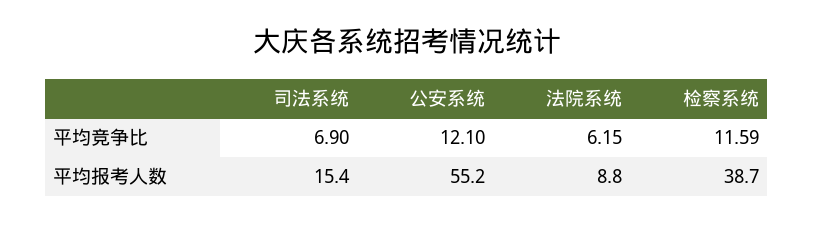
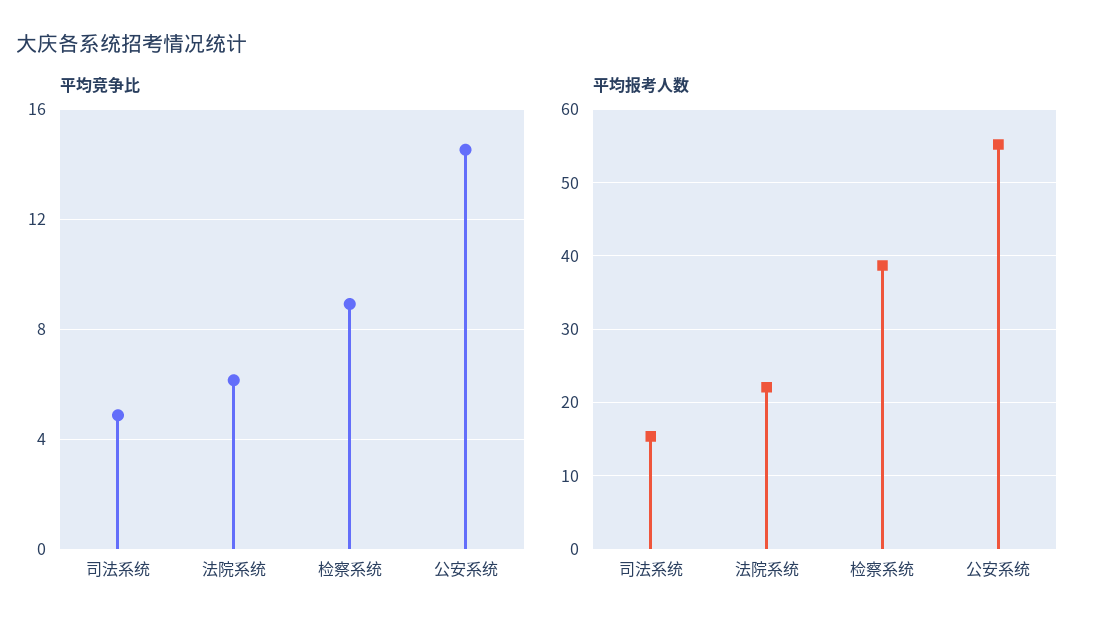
平均竞争比, 司法系统: 6.9 -> 5
平均竞争比, 公安系统: 12.1 -> 14.5
平均竞争比, 检察系统: 11.59 -> 9
平均报考人数, 法院系统: 8.8 -> 22

